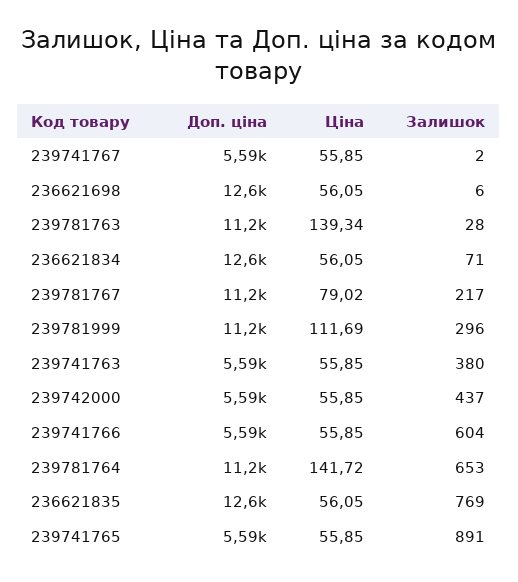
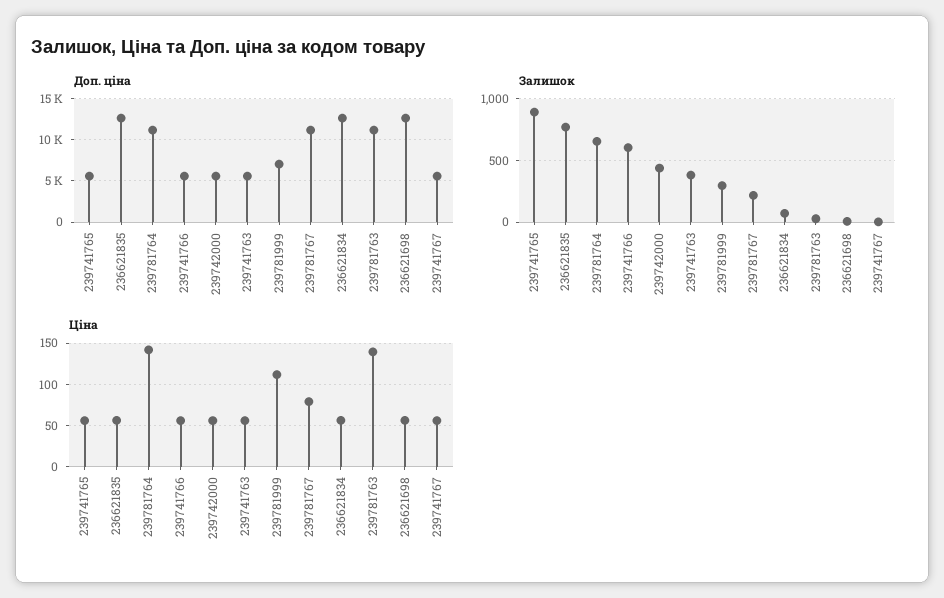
Доп. ціна, 239781999: 11200 -> 7000

